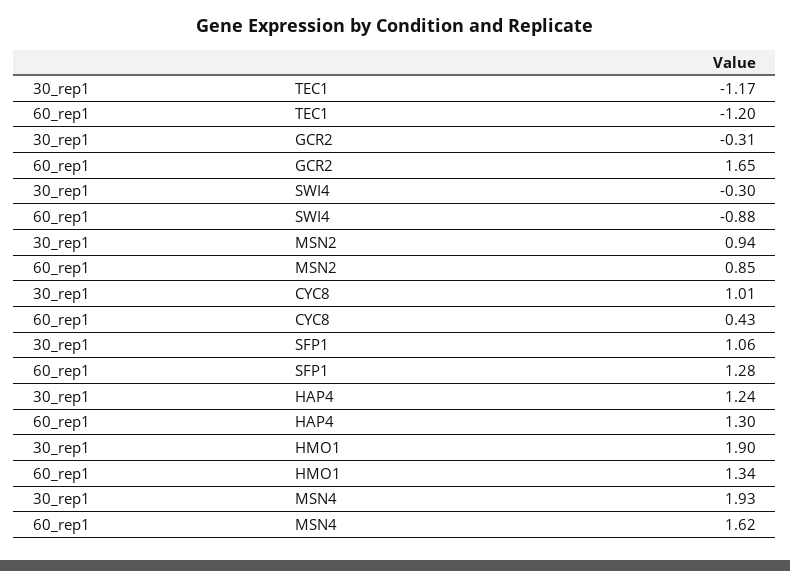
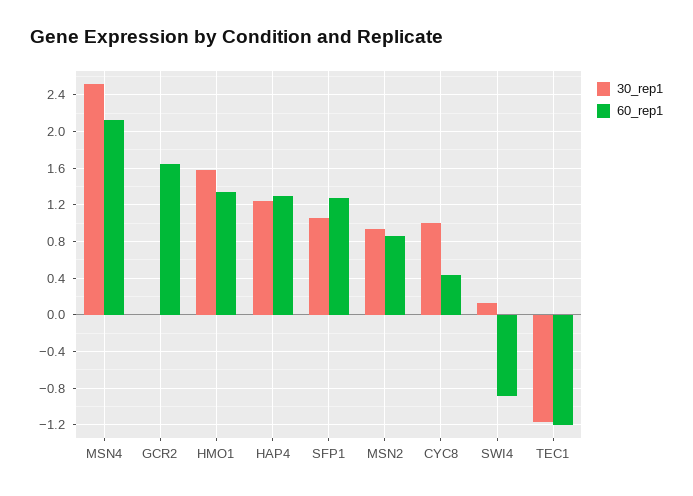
30_rep1, GCR2: -0.31 -> 0
30_rep1, SWI4: -0.3 -> 0.1
30_rep1, HMO1: 1.9 -> 1.6
30_rep1, MSN4: 1.93 -> 2.5
60_rep1, MSN4: 1.62 -> 2.1

